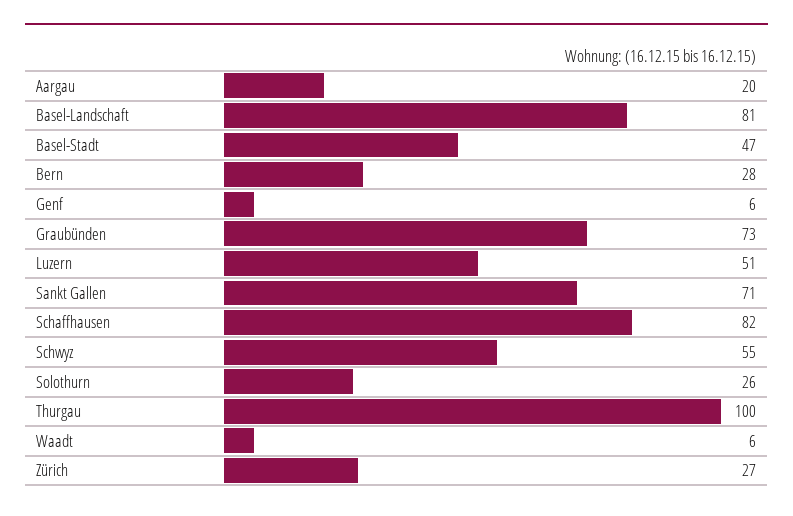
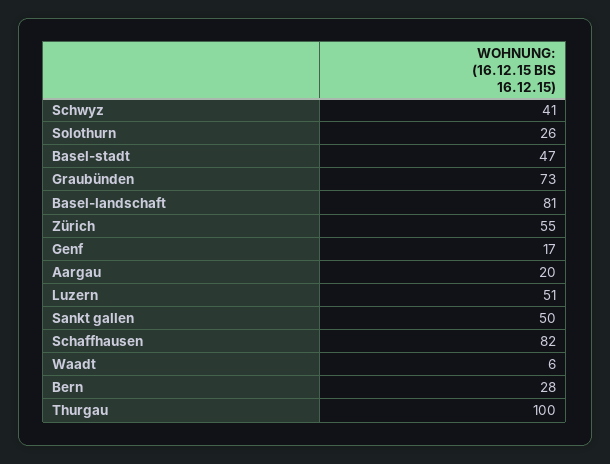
Genf: 6 -> 17
Sankt Gallen: 71 -> 50
Schwyz: 55 -> 41
Zürich: 27 -> 55

